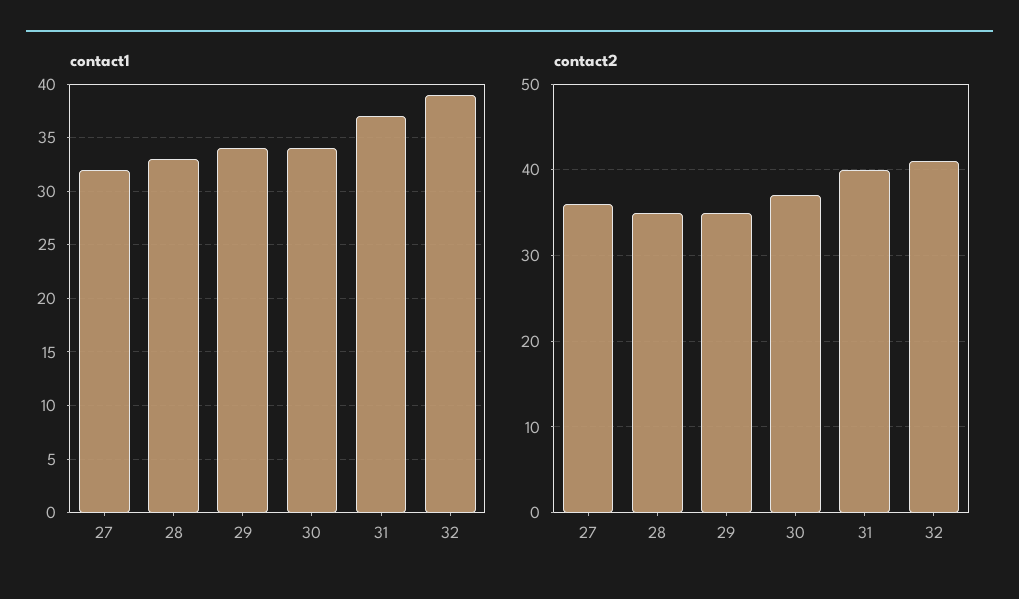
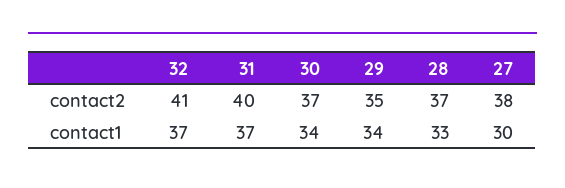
contact1, 27: 32 -> 30
contact1, 32: 39 -> 37
contact2, 27: 36 -> 38
contact2, 28: 35 -> 37

